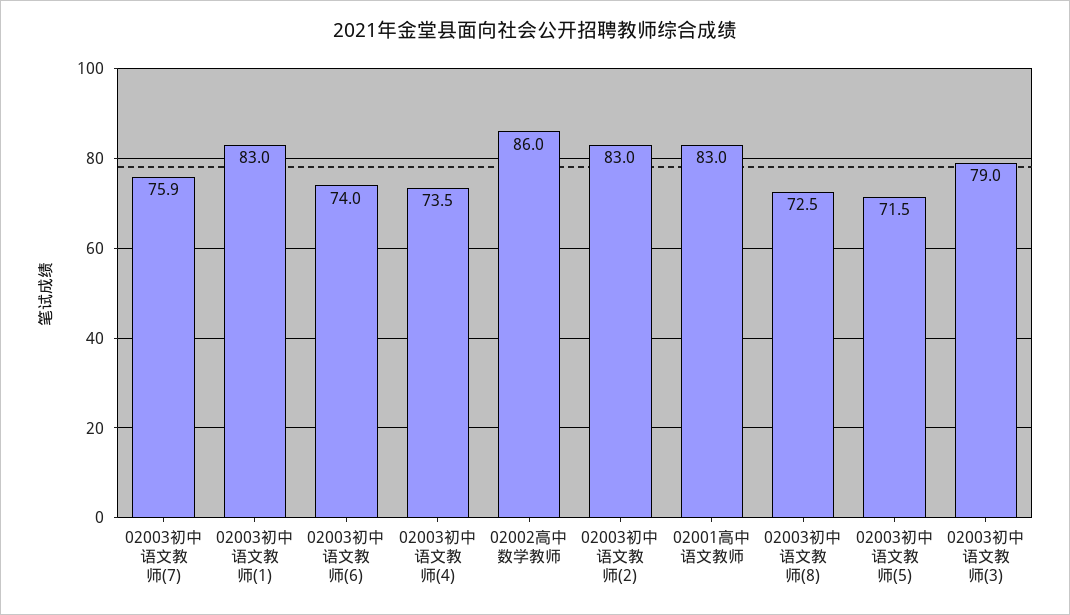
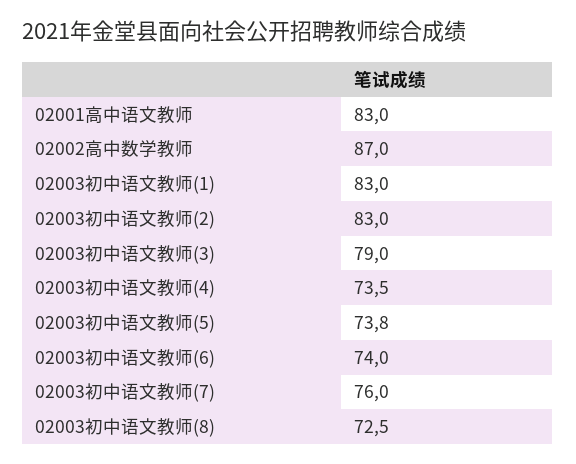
02003初中语文教师(7): 75.9 -> 76
02002高中数学教师: 86 -> 87
02003初中语文教师(5): 71.5 -> 73.8

